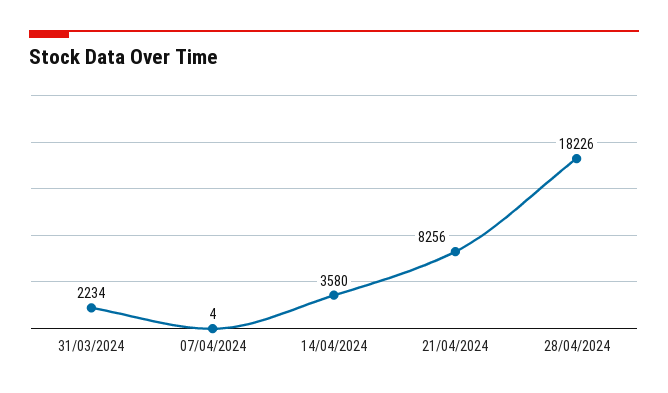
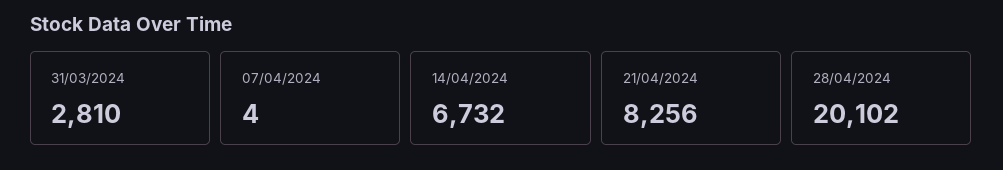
31/03/2024: 2234 -> 2810
14/04/2024: 3580 -> 6732
28/04/2024: 18226 -> 20102

